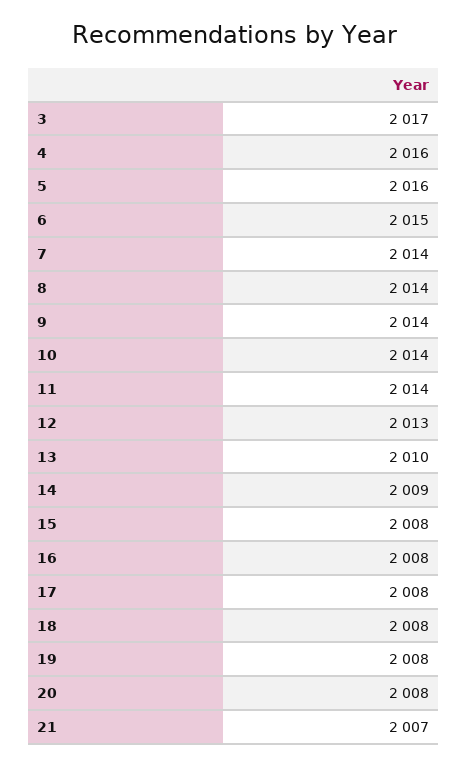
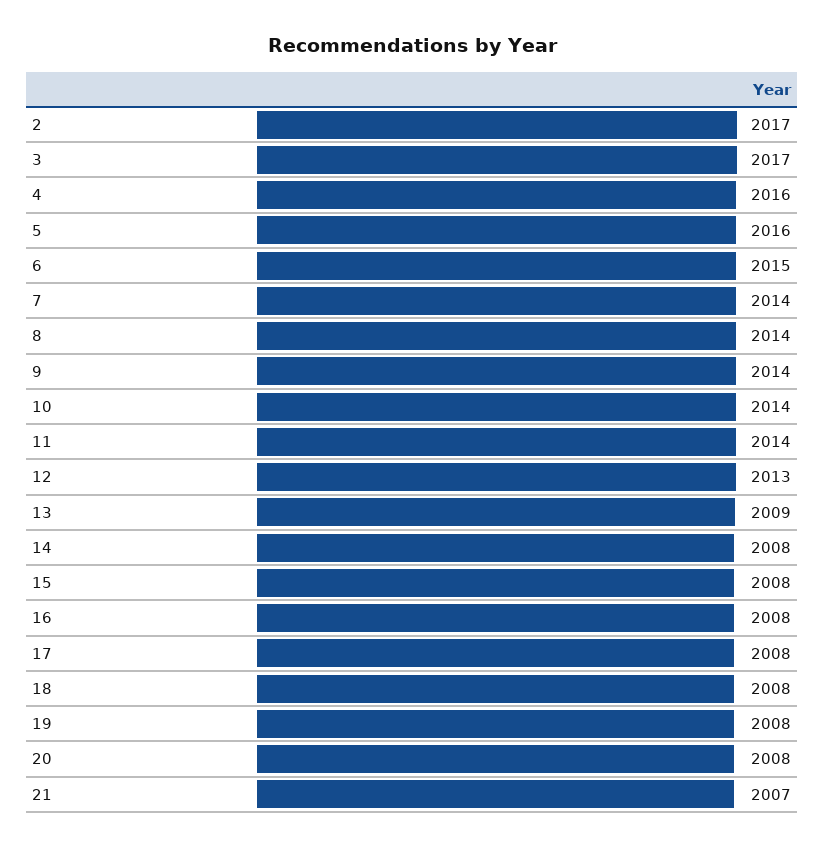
13: 2010 -> 2009
14: 2009 -> 2008
2: none -> 2017

